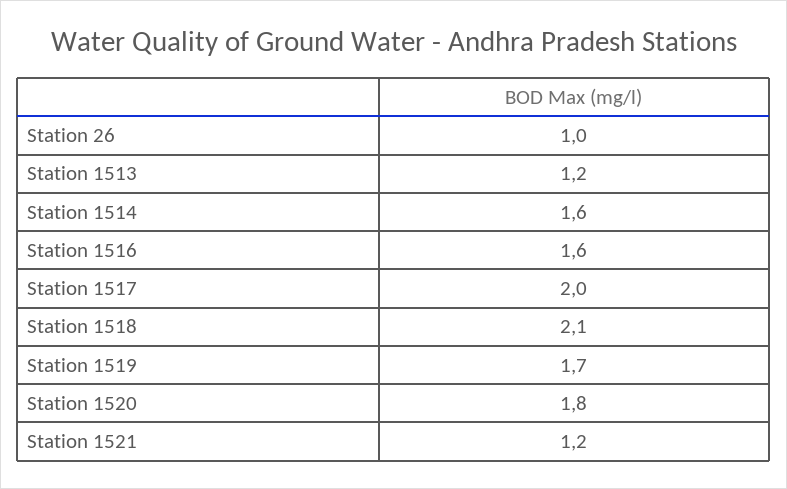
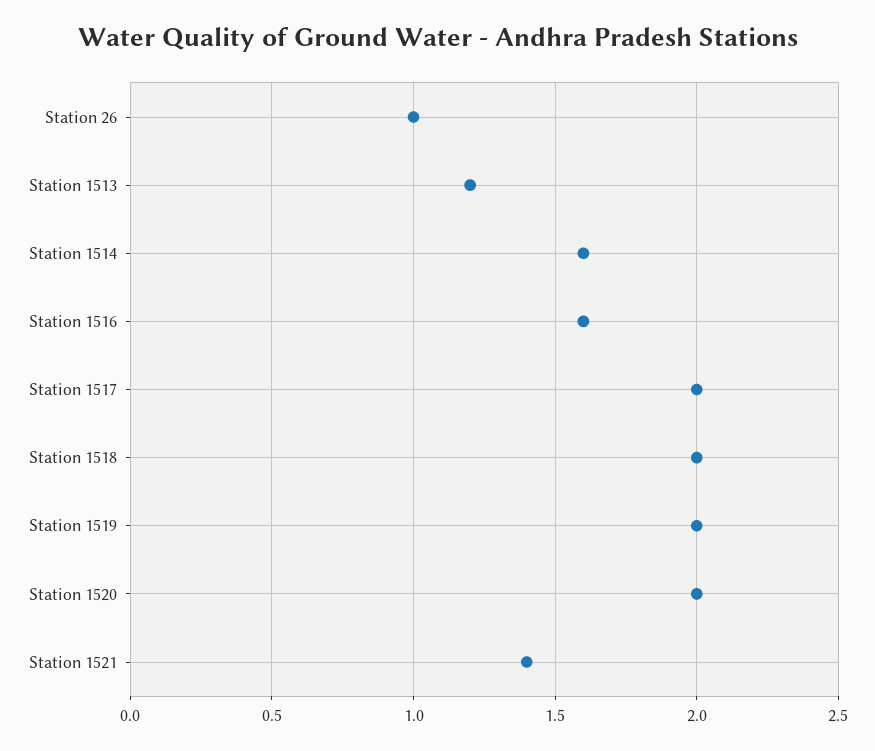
Station 1518: 2.1 -> 2
Station 1519: 1.7 -> 2
Station 1520: 1.8 -> 2
Station 1521: 1.2 -> 1.4

